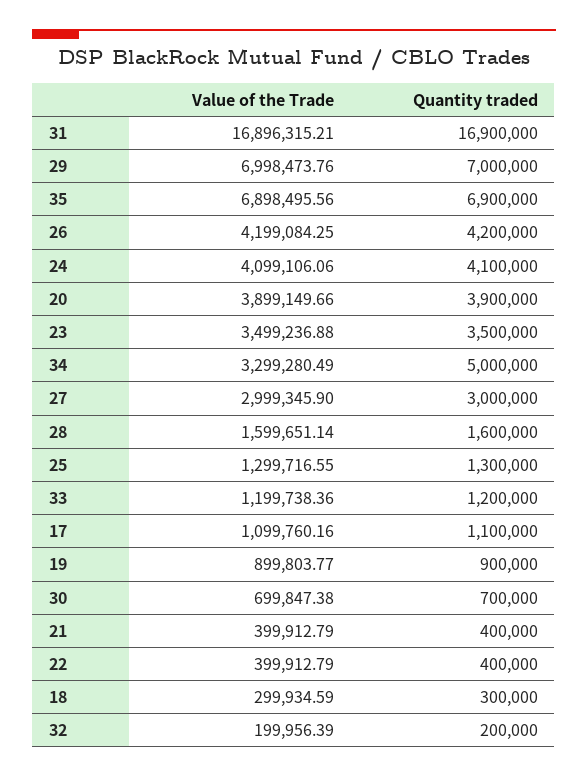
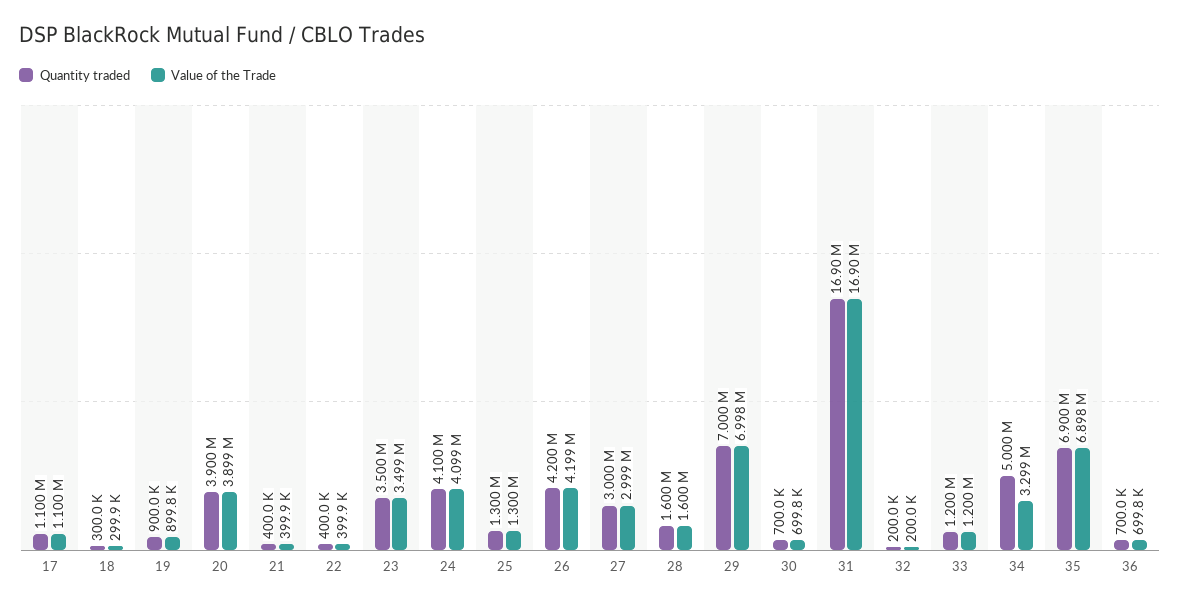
Quantity traded, 36: none -> 700000
Value of the Trade, 36: none -> 699800

